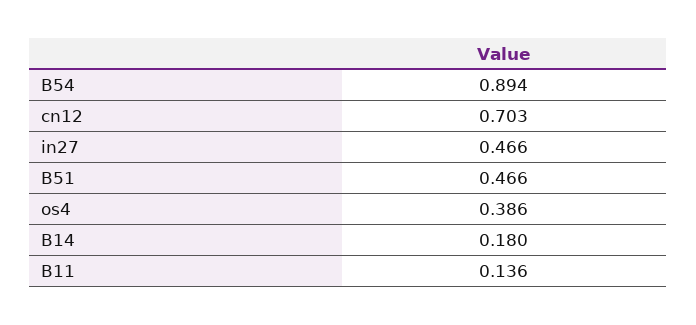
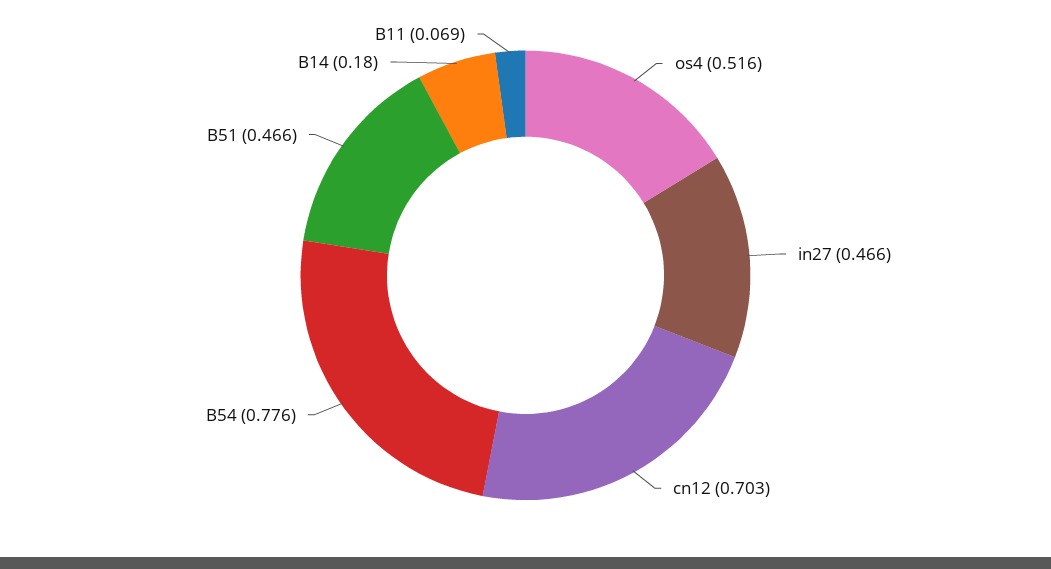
B54: 0.894 -> 0.776
os4: 0.386 -> 0.516
B11: 0.136 -> 0.069

